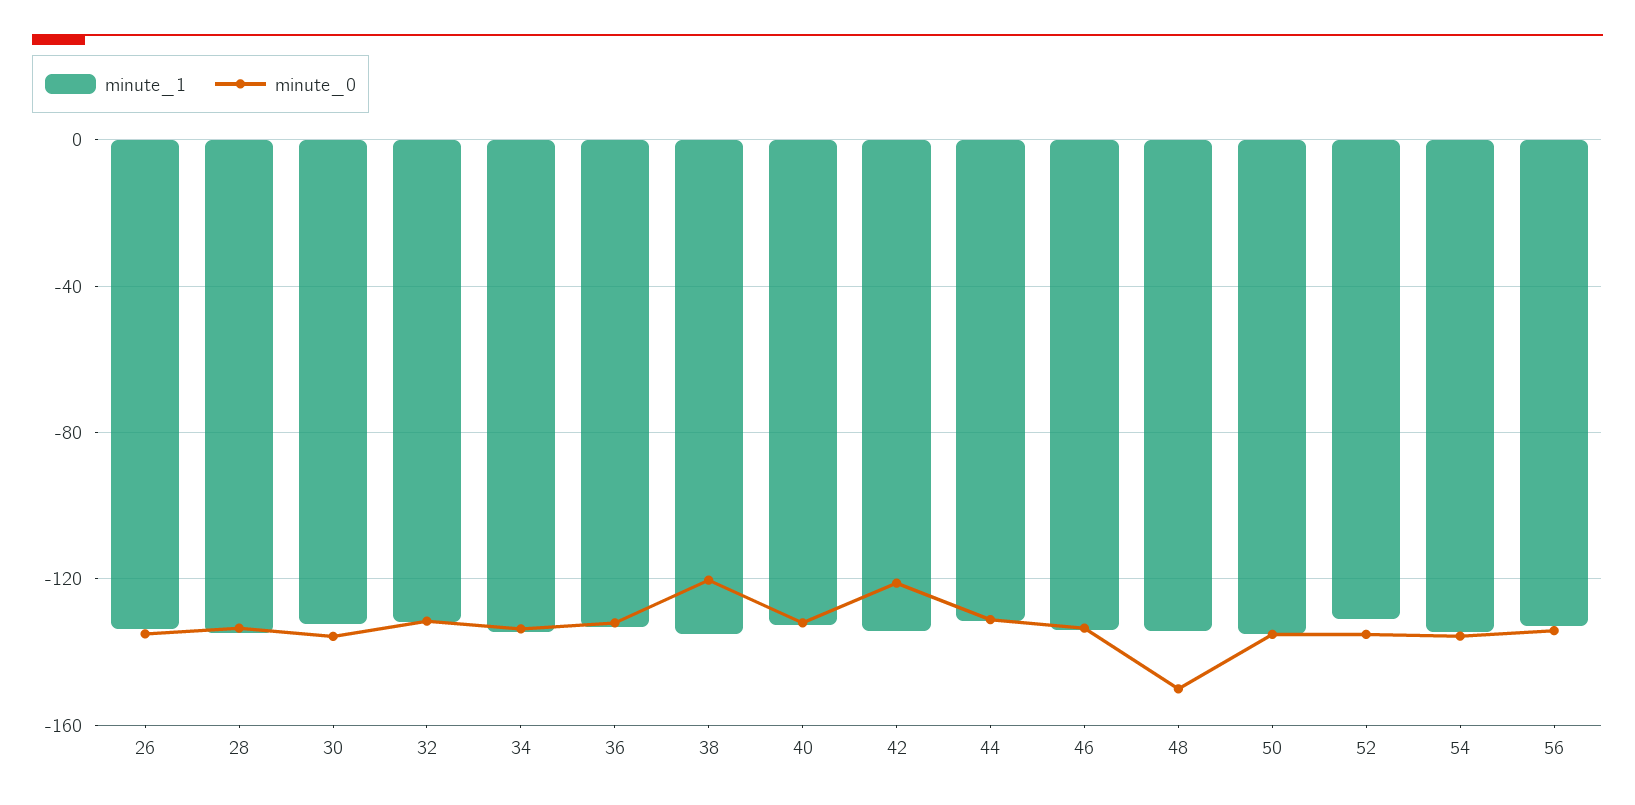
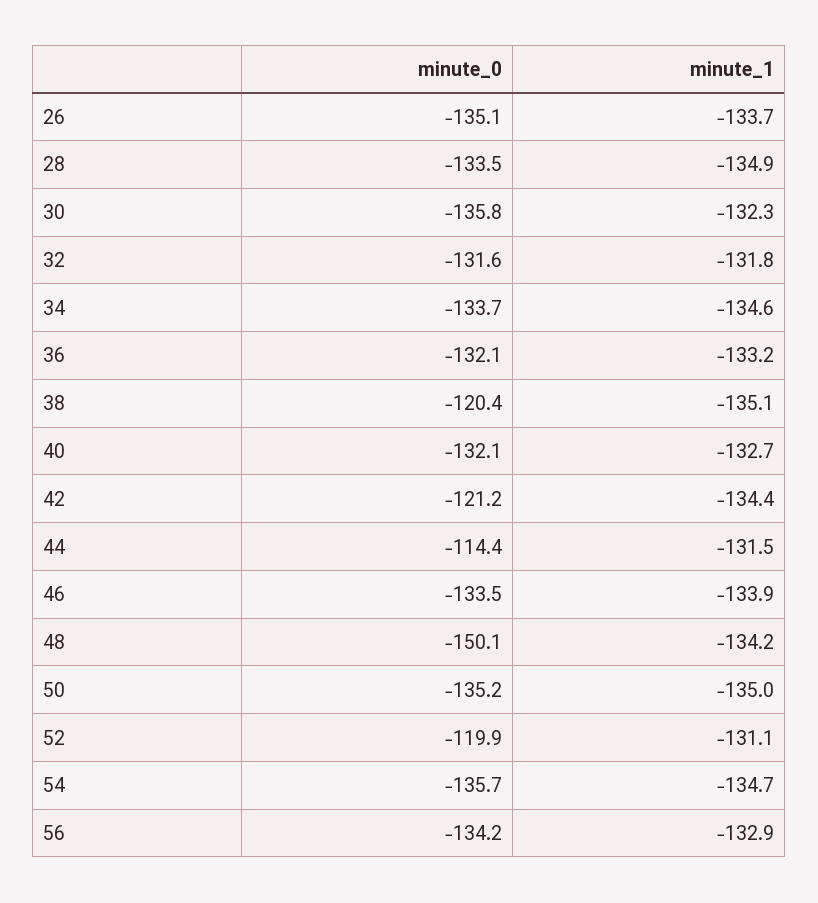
minute_0, 44: -130 -> -114.4
minute_0, 52: -135 -> -119.9

